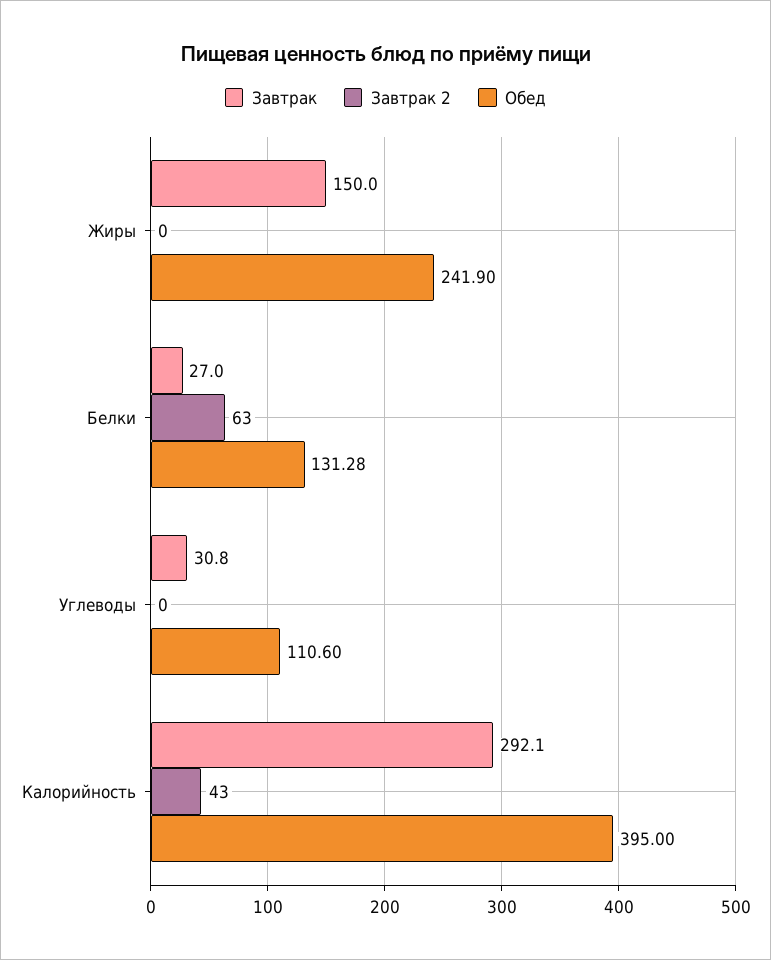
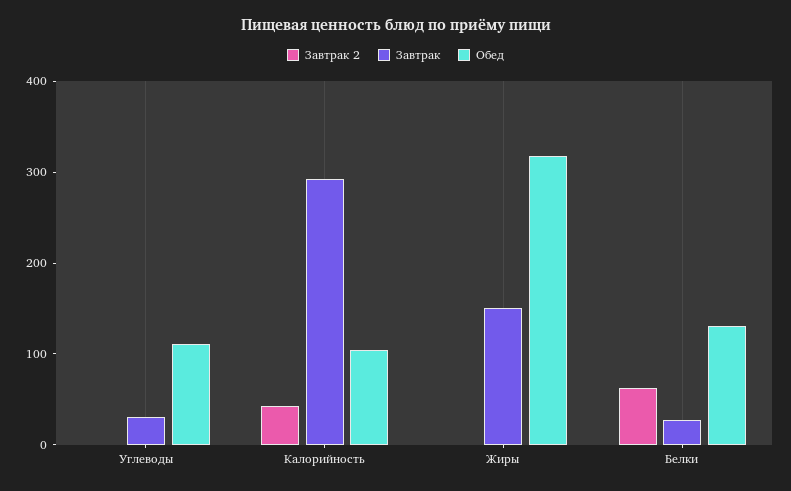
Обед, Жиры: 241.9 -> 320
Обед, Калорийность: 395 -> 100

